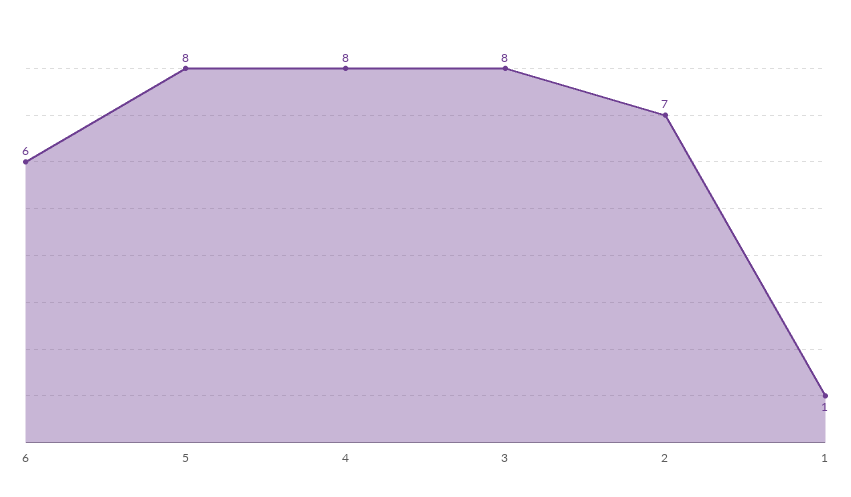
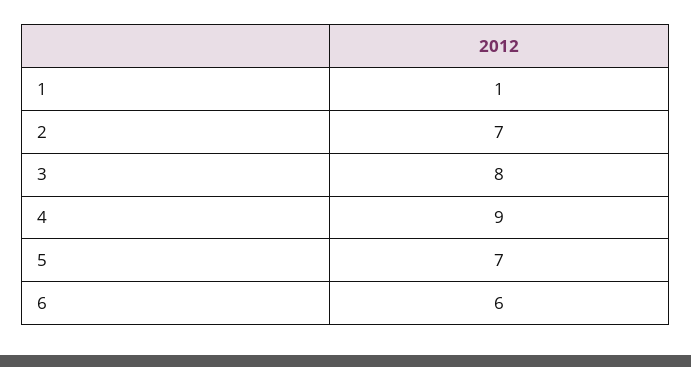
5: 8 -> 7
4: 8 -> 9

